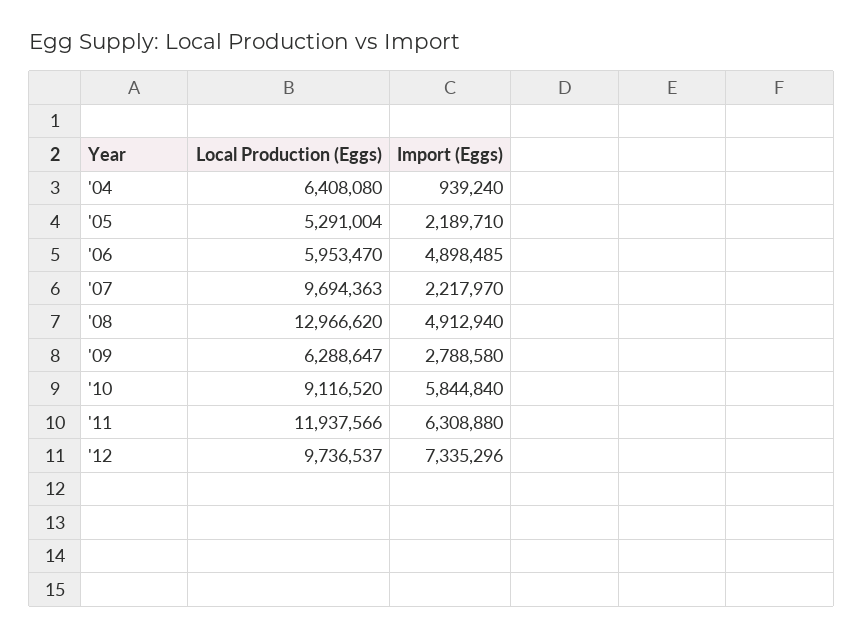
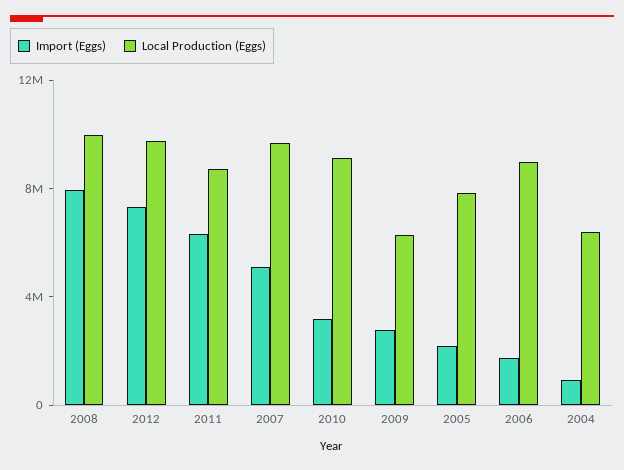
Local Production (Eggs), '05: 5291004 -> 8000000
Local Production (Eggs), '06: 5953470 -> 9000000
Import (Eggs), '06: 4898485 -> 2000000
Import (Eggs), '07: 2217970 -> 5000000
Local Production (Eggs), '08: 12966620 -> 10000000
Import (Eggs), '08: 4912940 -> 8000000
Import (Eggs), '10: 5844840 -> 3000000
Local Production (Eggs), '11: 11937566 -> 9000000

